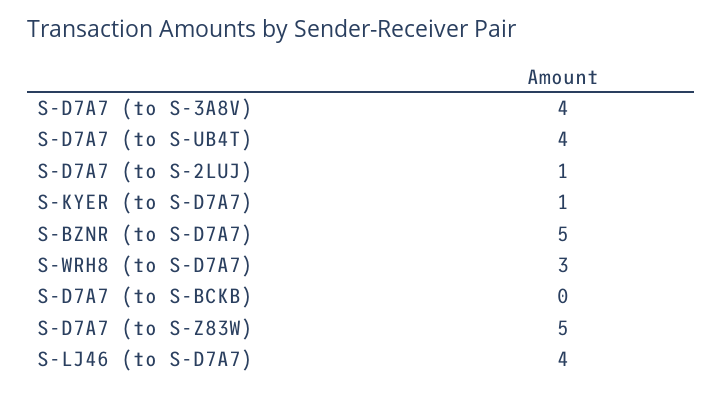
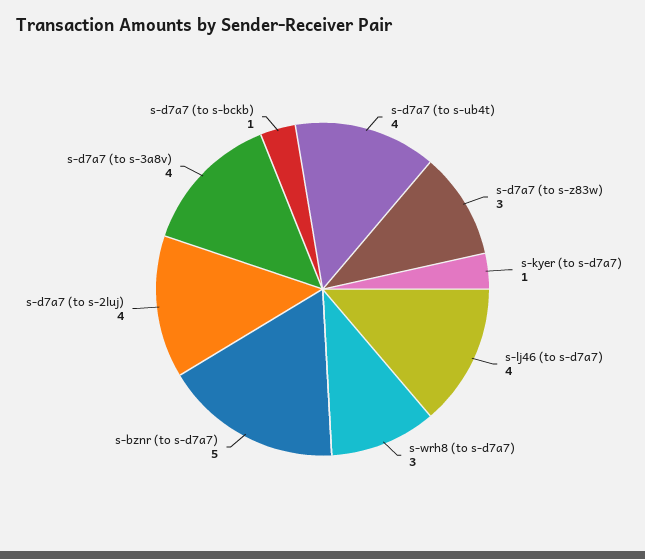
S-D7A7 (to S-2LUJ): 1 -> 4
S-D7A7 (to S-BCKB): 0 -> 1
S-D7A7 (to S-Z83W): 5 -> 3

